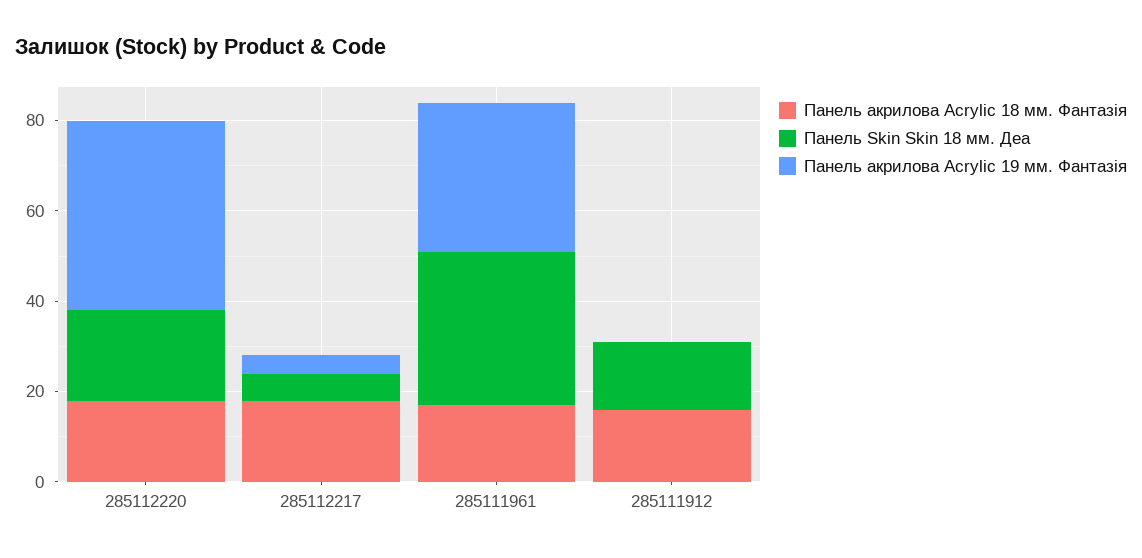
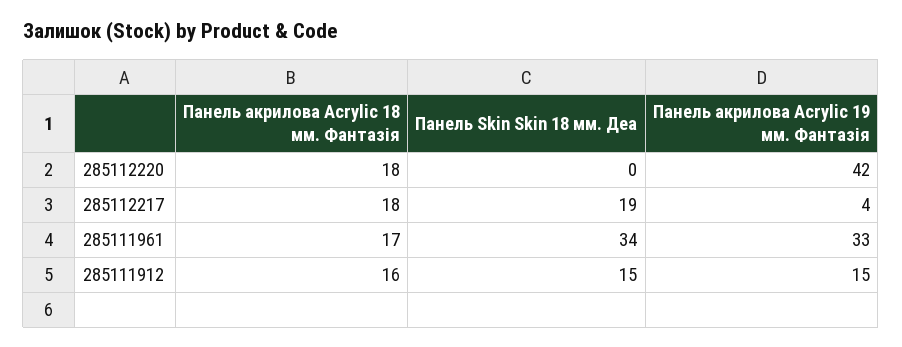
Панель Skin Skin 18 мм. Деа, 285112220: 20 -> 0
Панель Skin Skin 18 мм. Деа, 285112217: 5 -> 19
Панель акрилова Acrylic 19 мм. Фантазія, 285111912: 0 -> 15

